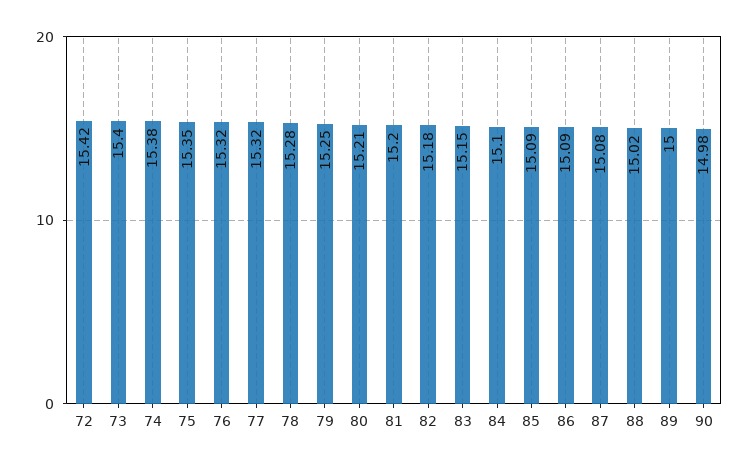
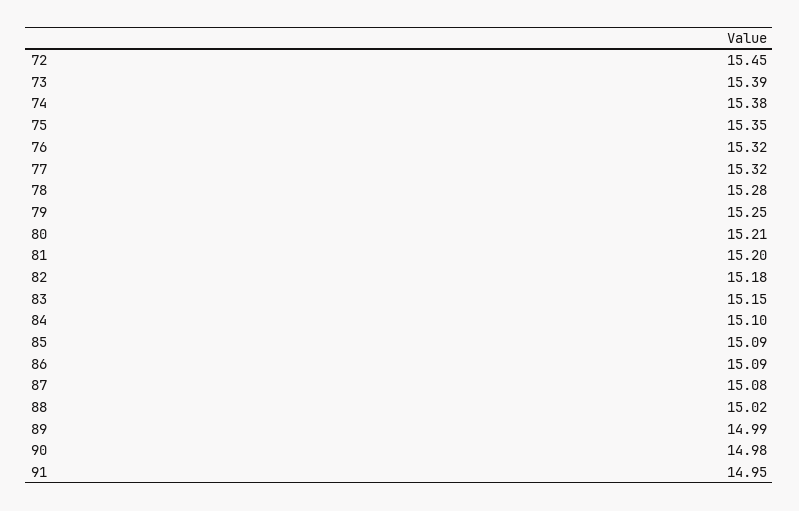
72: 15.42 -> 15.45
73: 15.4 -> 15.39
89: 15 -> 14.99
91: none -> 14.95

